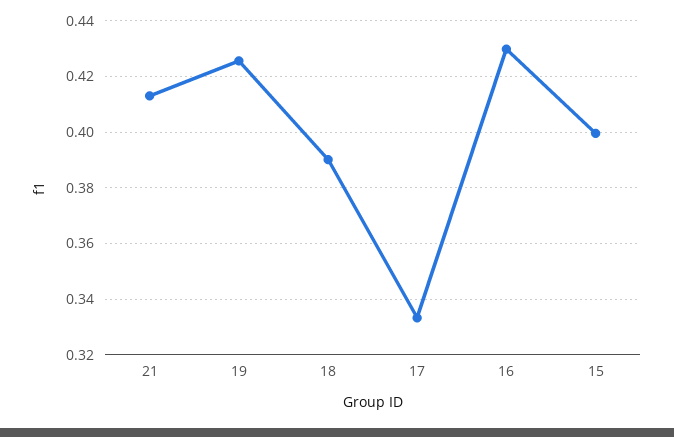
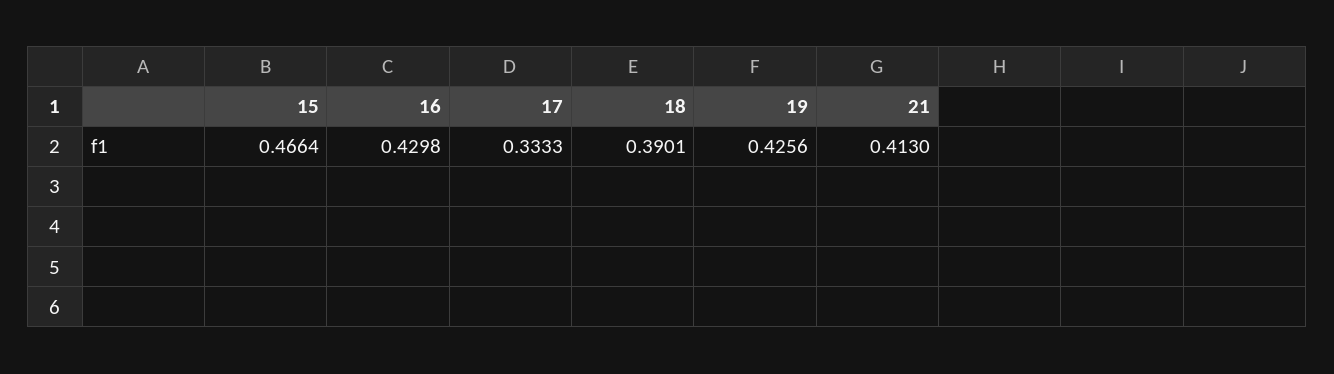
15: 0.4 -> 0.4664

